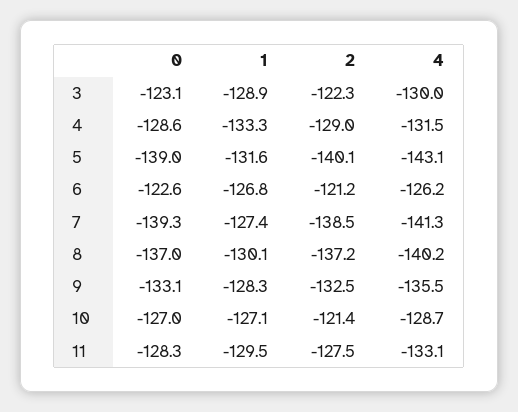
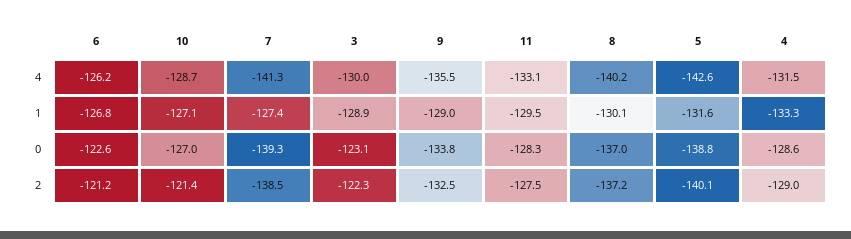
0, 5: -139 -> -138.8
4, 5: -143.1 -> -142.6
0, 9: -133.1 -> -133.8
1, 9: -128.3 -> -129

